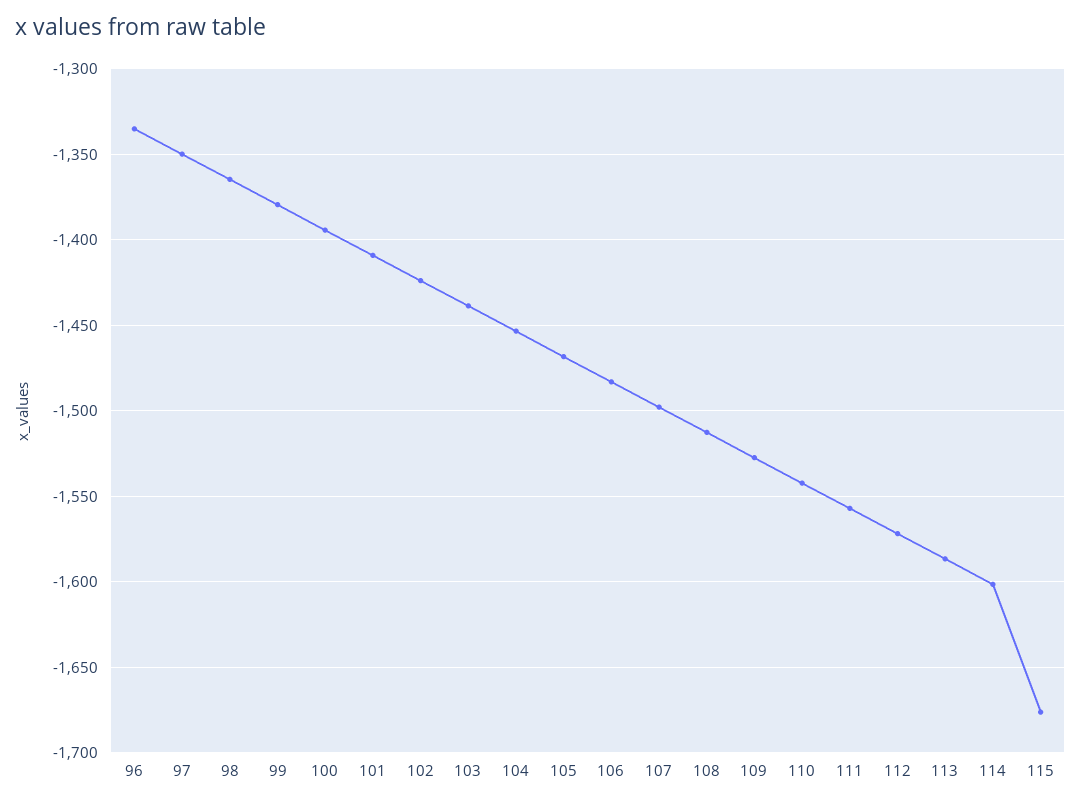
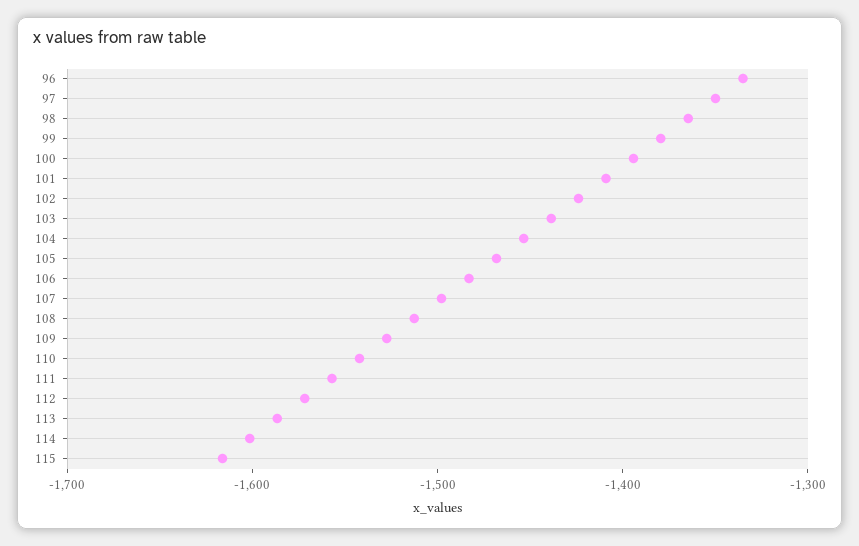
115: -1675 -> -1620

